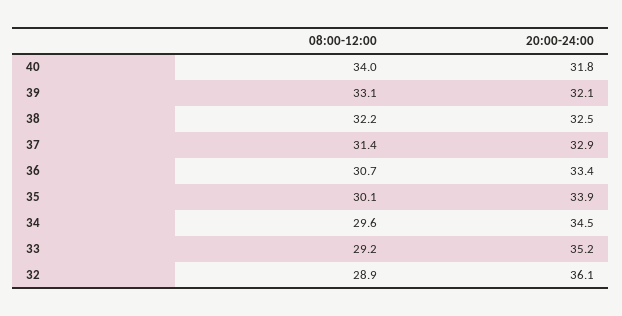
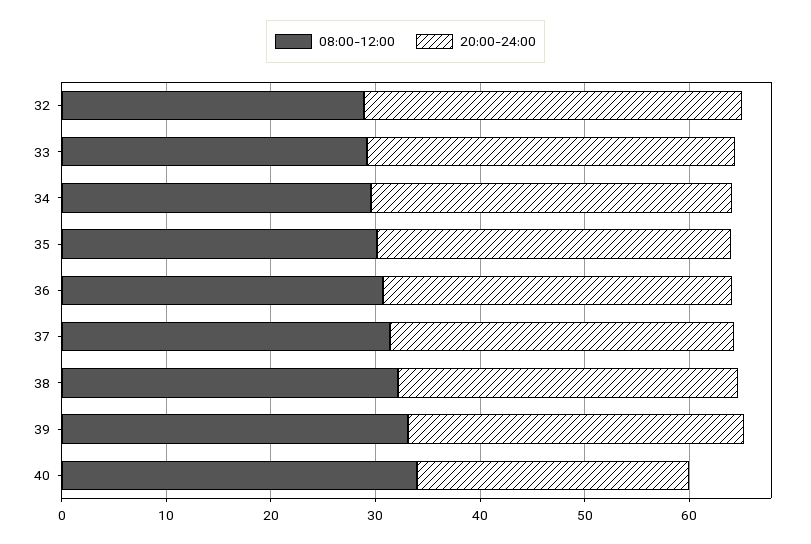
20:00-24:00, 40: 31.8 -> 26

